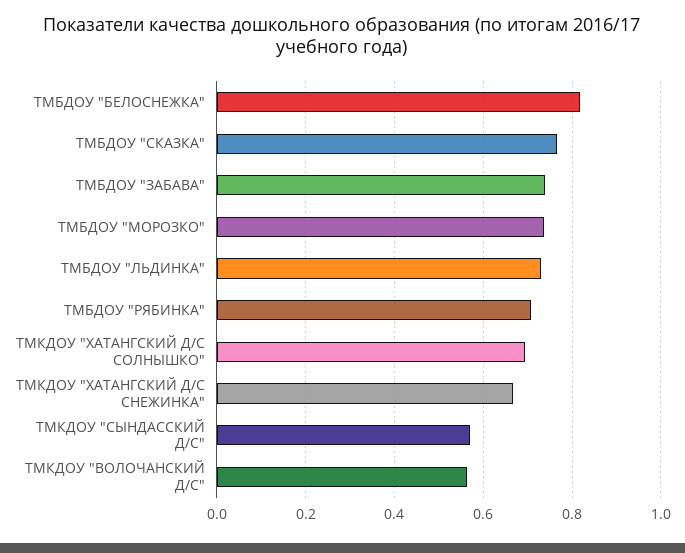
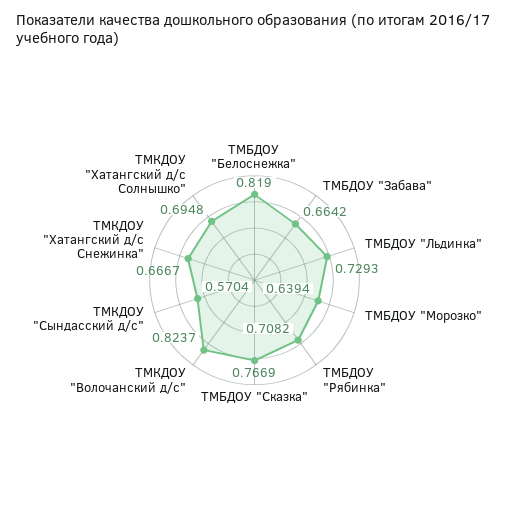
ТМБДОУ "ЗАБАВА": 0.74 -> 0.6642
ТМБДОУ "МОРОЗКО": 0.74 -> 0.6394
ТМКДОУ "ВОЛОЧАНСКИЙ Д/С": 0.56 -> 0.8237

